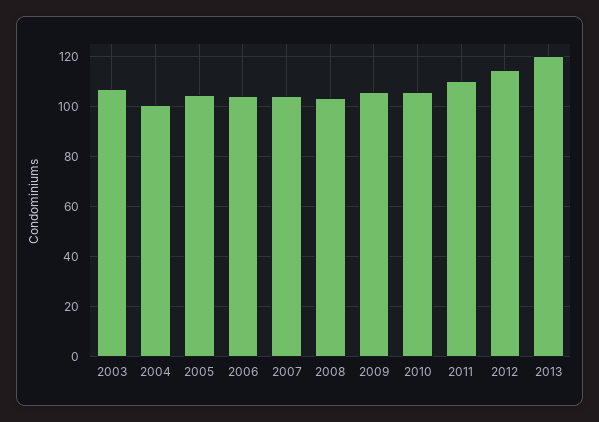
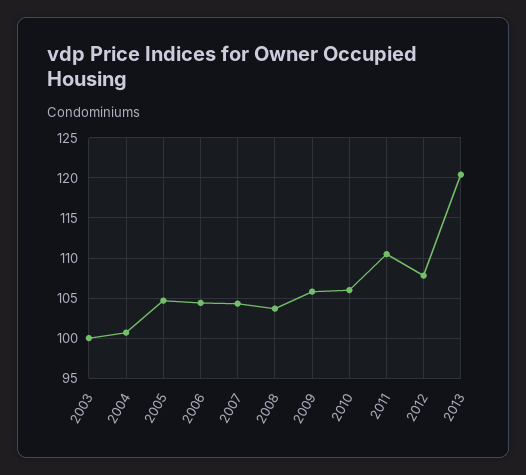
2003: 107.5 -> 100
2012: 115 -> 108

